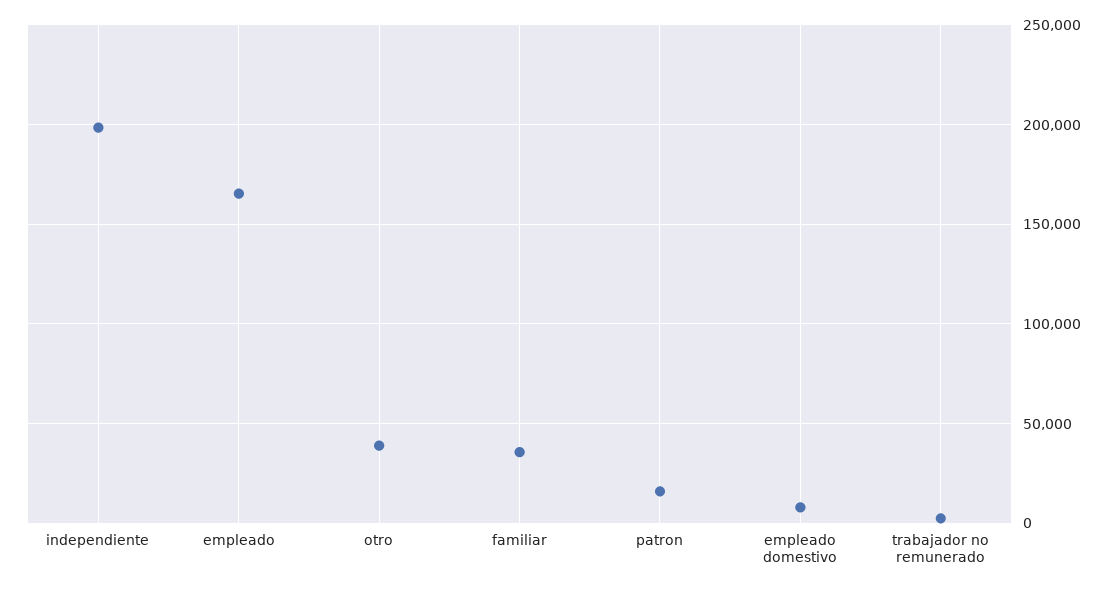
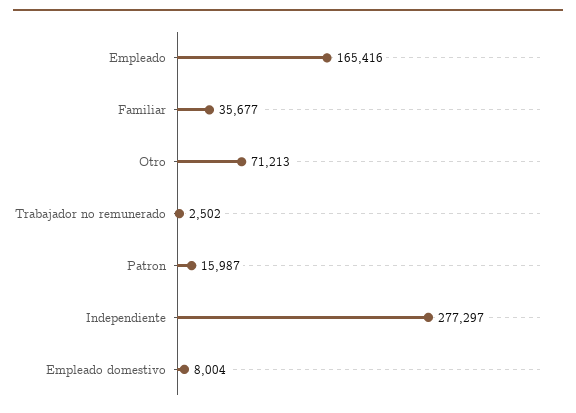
independiente: 200000 -> 277297
otro: 40000 -> 71213

